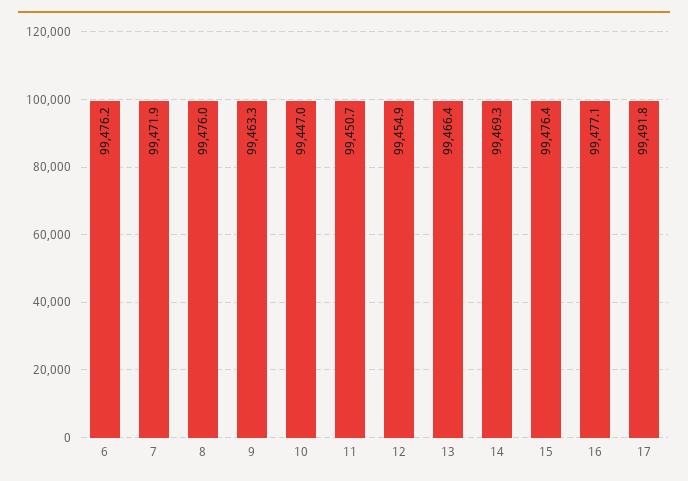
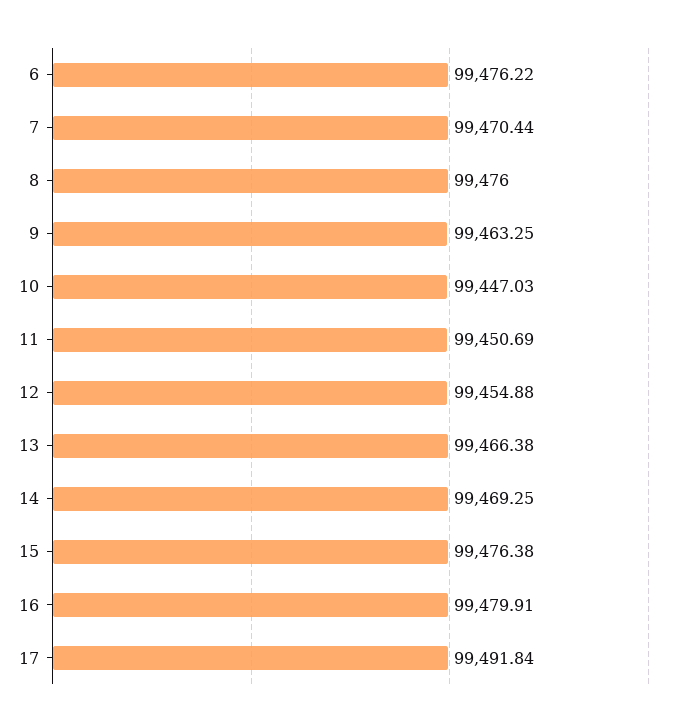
7: 99471.9 -> 99470.44
16: 99477.1 -> 99479.91

